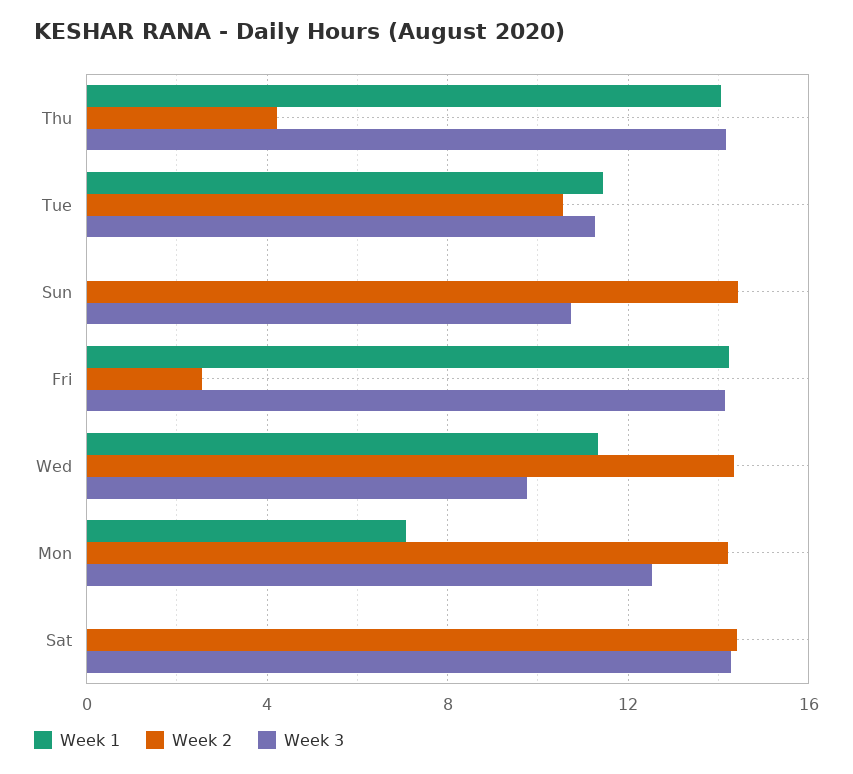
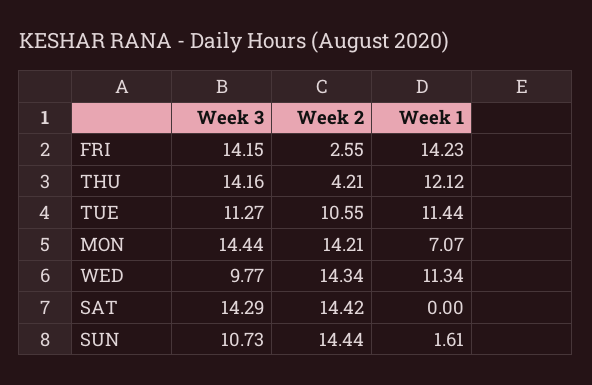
Week 1, Thu: 14 -> 12.12
Week 1, Sun: 0 -> 1.61
Week 3, Mon: 12.5 -> 14.44

